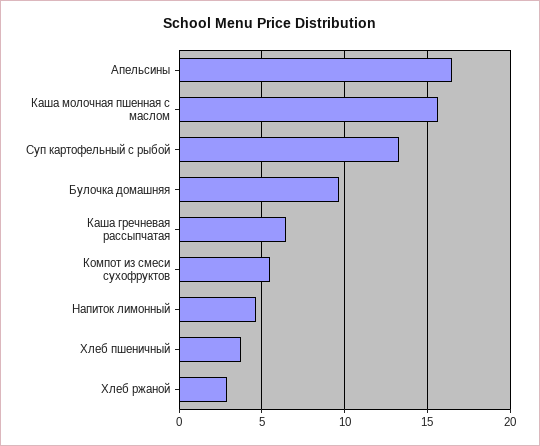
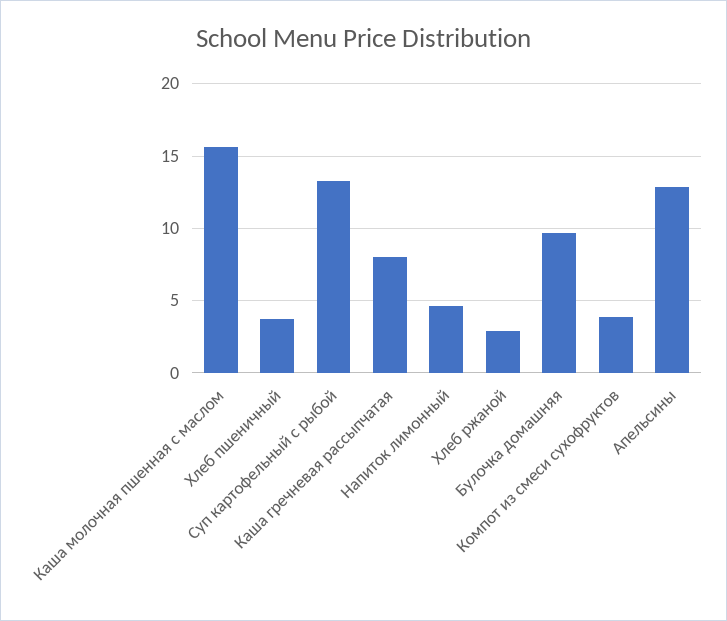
Апельсины: 16.5 -> 13
Каша гречневая рассыпчатая: 6.5 -> 8
Компот из смеси сухофруктов: 5.5 -> 4

